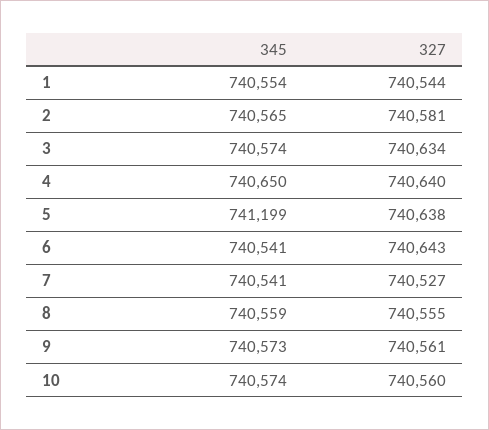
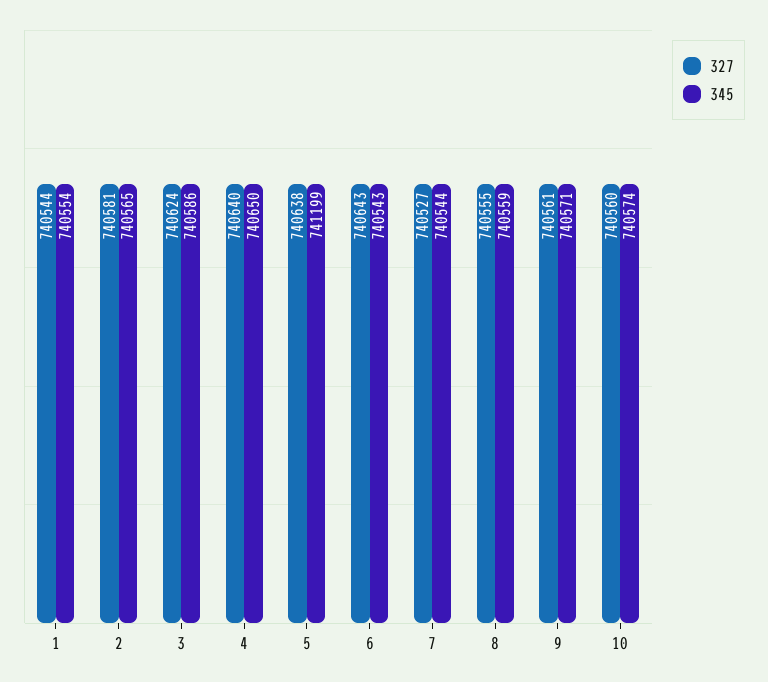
345, 3: 740574 -> 740586
327, 3: 740634 -> 740624
345, 6: 740541 -> 740543
345, 7: 740541 -> 740544
345, 9: 740573 -> 740571

